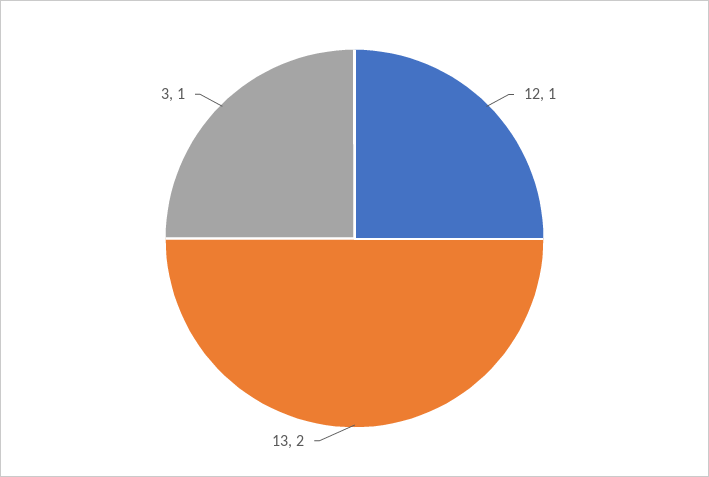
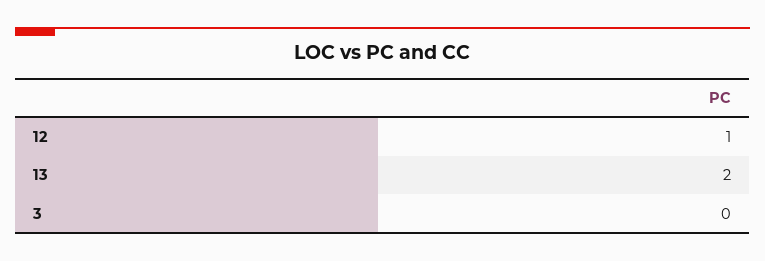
3: 1 -> 0

